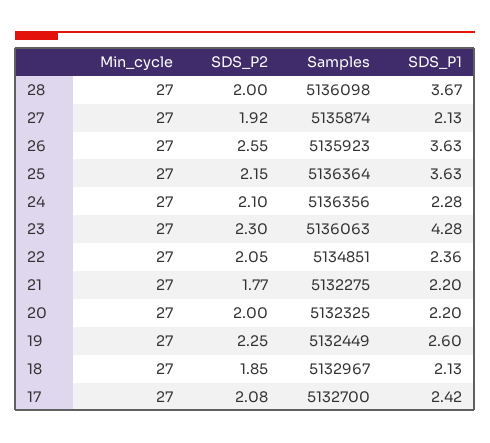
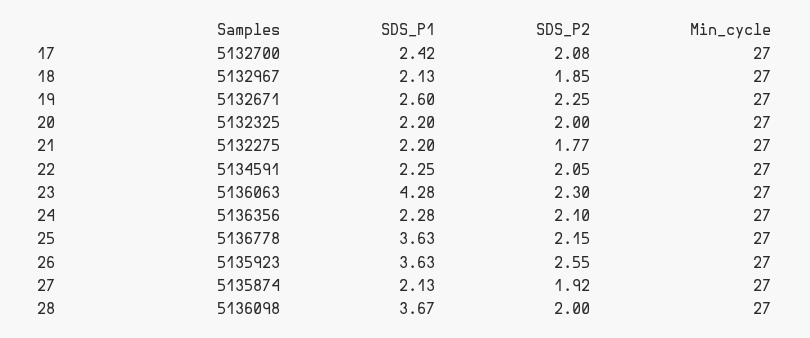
Samples, 25: 5136364 -> 5136778
Samples, 22: 5134851 -> 5134591
SDS_P1, 22: 2.36 -> 2.25
Samples, 19: 5132449 -> 5132671

